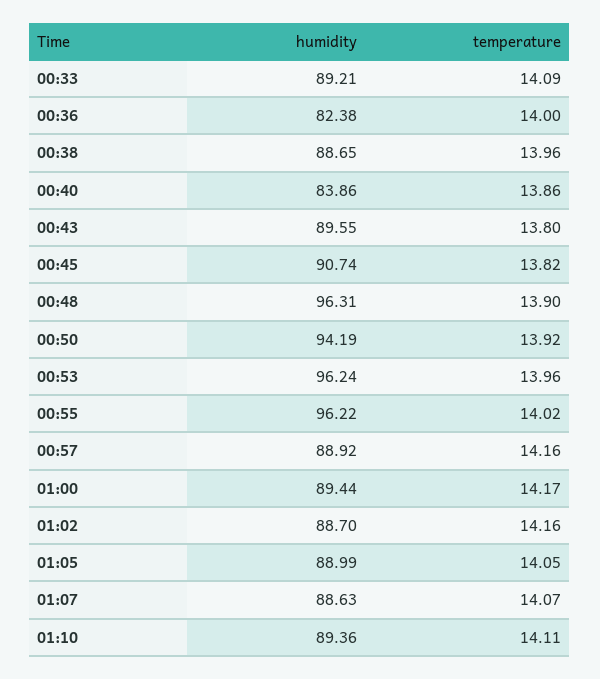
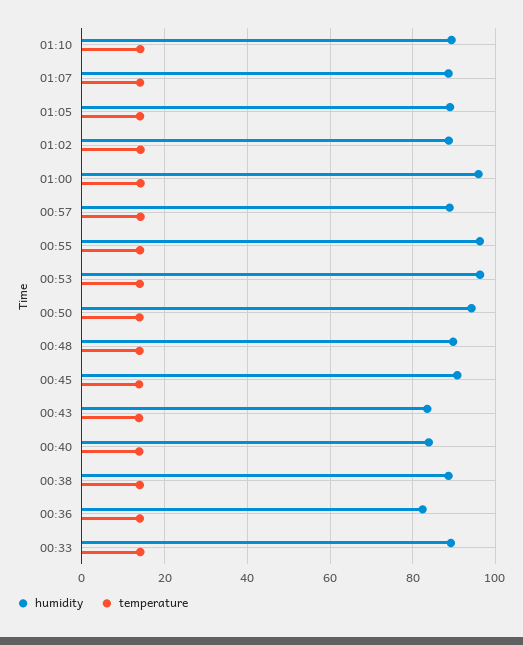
humidity, 00:43: 89.55 -> 84
humidity, 00:48: 96.31 -> 90
humidity, 01:00: 89.44 -> 96

